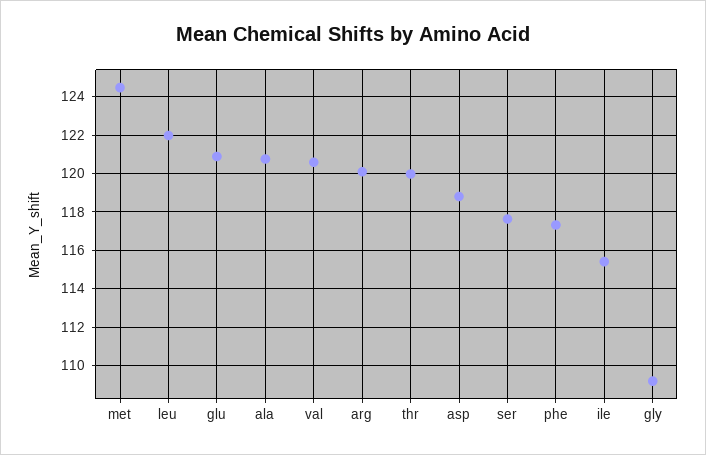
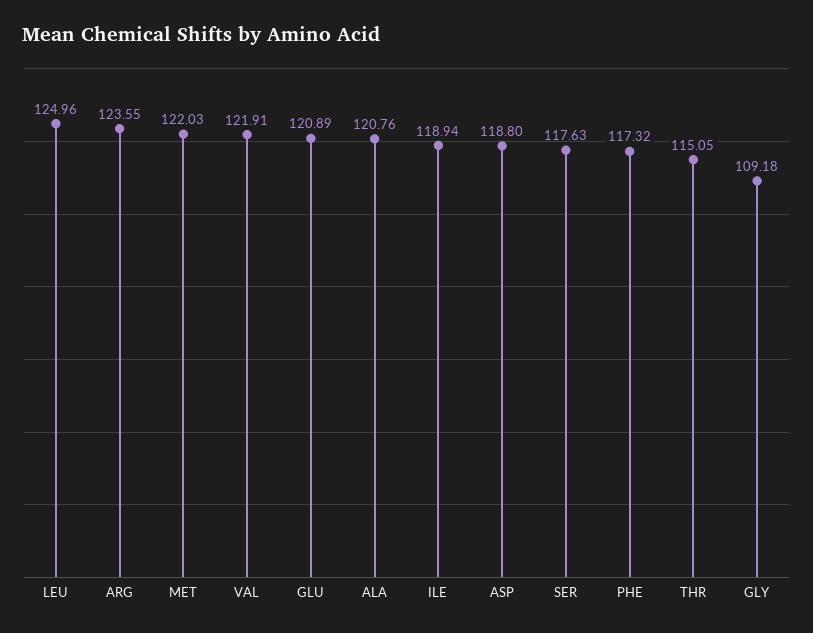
met: 124.5 -> 122.03
leu: 122 -> 124.96
val: 120.5 -> 121.91
arg: 120 -> 123.55
thr: 120 -> 115.05
ile: 115.5 -> 118.94

